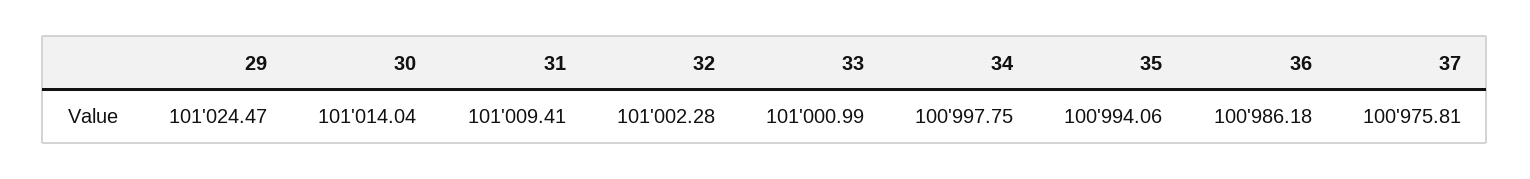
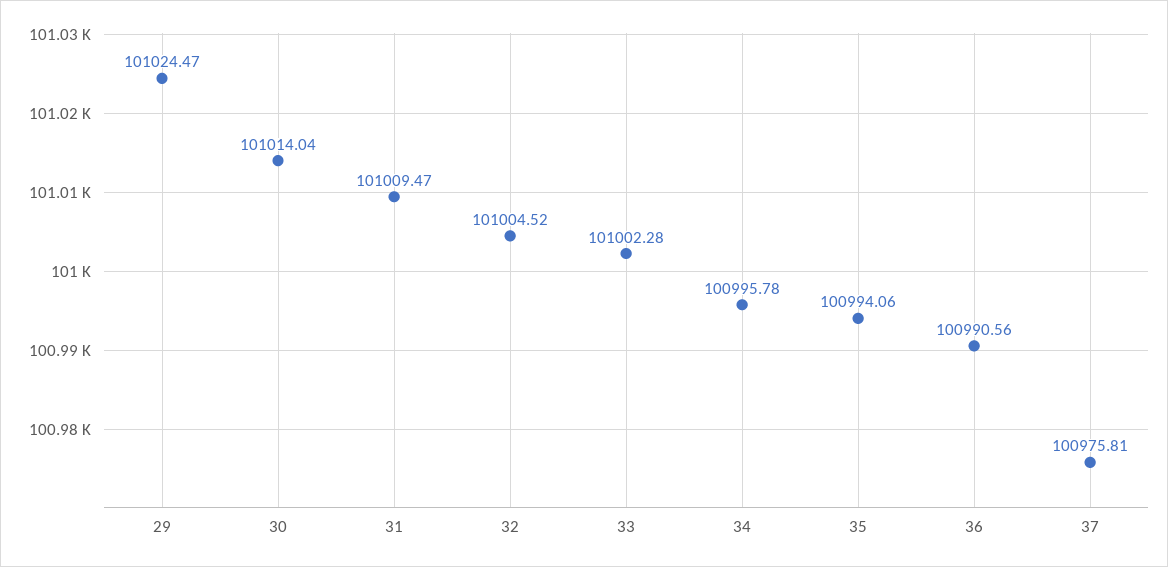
31: 101009.41 -> 101009.47
32: 101002.28 -> 101004.52
33: 101000.99 -> 101002.28
34: 100997.75 -> 100995.78
36: 100986.18 -> 100990.56

